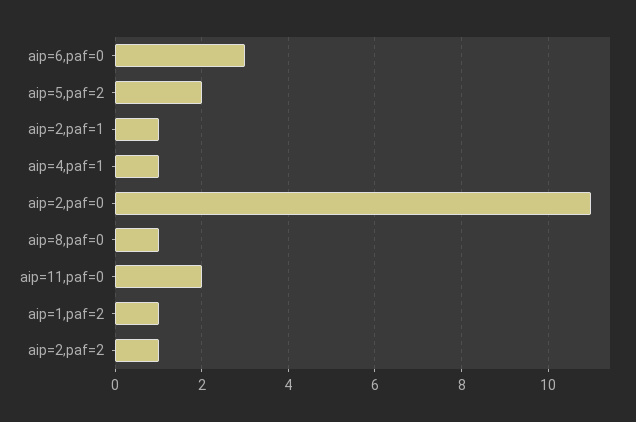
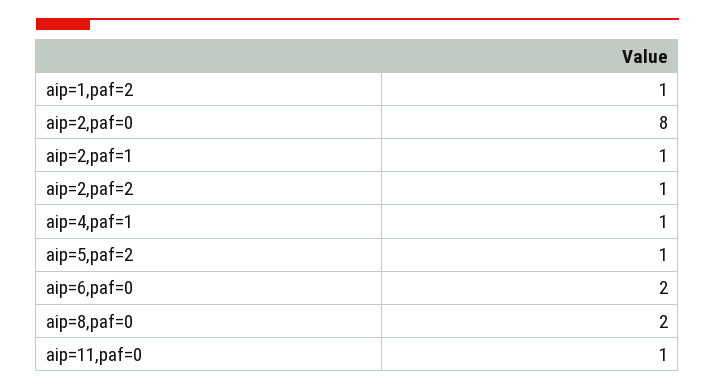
aip=6,paf=0: 3 -> 2
aip=5,paf=2: 2 -> 1
aip=2,paf=0: 11 -> 8
aip=8,paf=0: 1 -> 2
aip=11,paf=0: 2 -> 1

